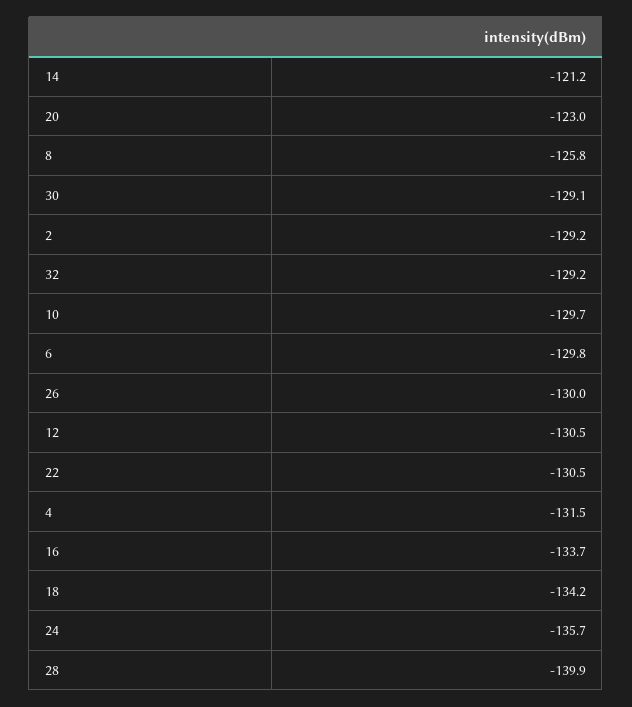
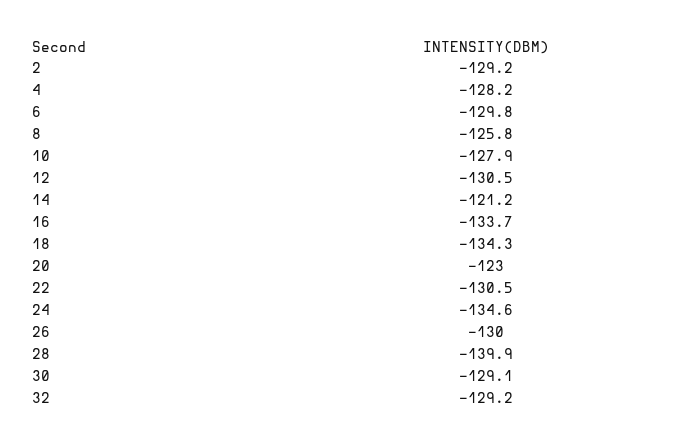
10: -129.7 -> -127.9
4: -131.5 -> -128.2
18: -134.2 -> -134.3
24: -135.7 -> -134.6

